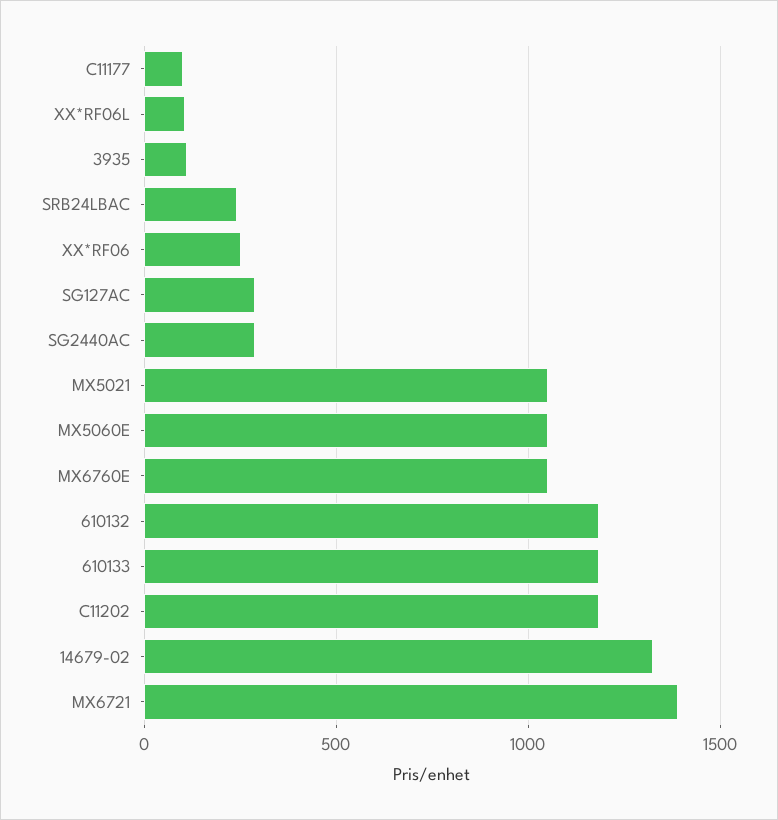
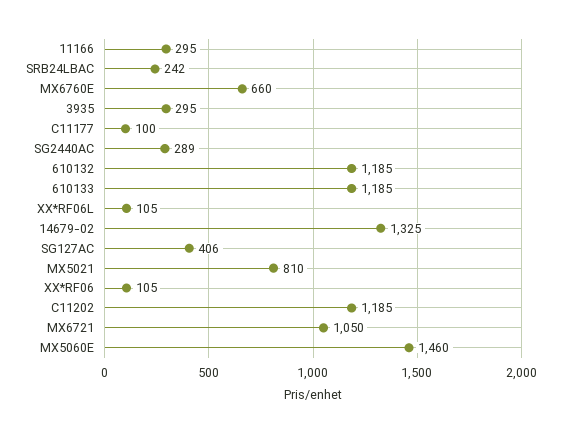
3935: 100 -> 295
XX*RF06: 250 -> 105
SG127AC: 300 -> 406
MX5021: 1050 -> 810
MX5060E: 1050 -> 1460
MX6760E: 1050 -> 660
MX6721: 1400 -> 1050
11166: none -> 295

